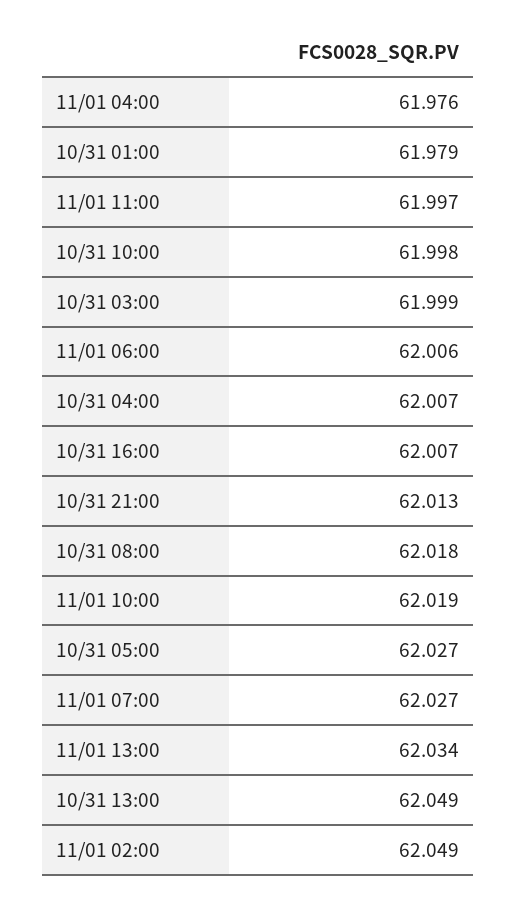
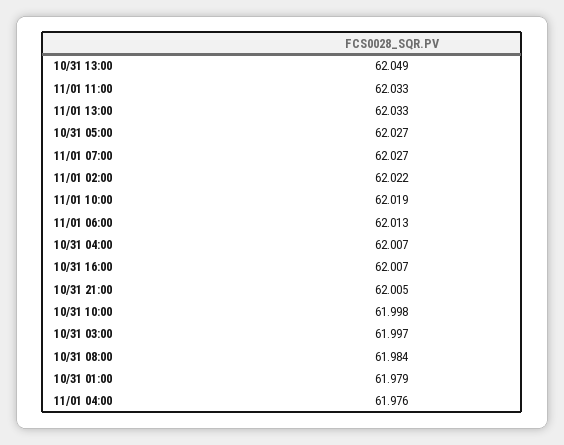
11/01 11:00: 61.997 -> 62.033
10/31 03:00: 61.999 -> 61.997
11/01 06:00: 62.006 -> 62.013
10/31 21:00: 62.013 -> 62.005
10/31 08:00: 62.018 -> 61.984
11/01 13:00: 62.034 -> 62.033
11/01 02:00: 62.049 -> 62.022

